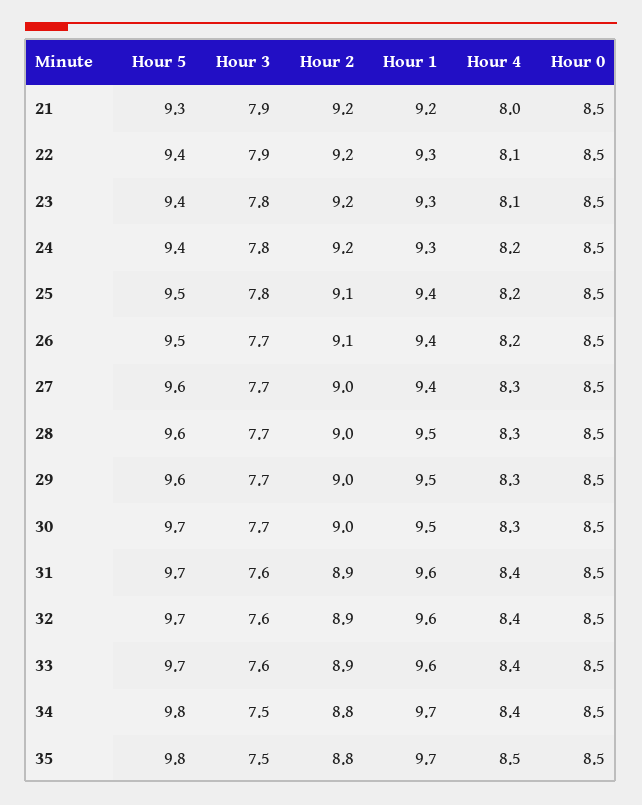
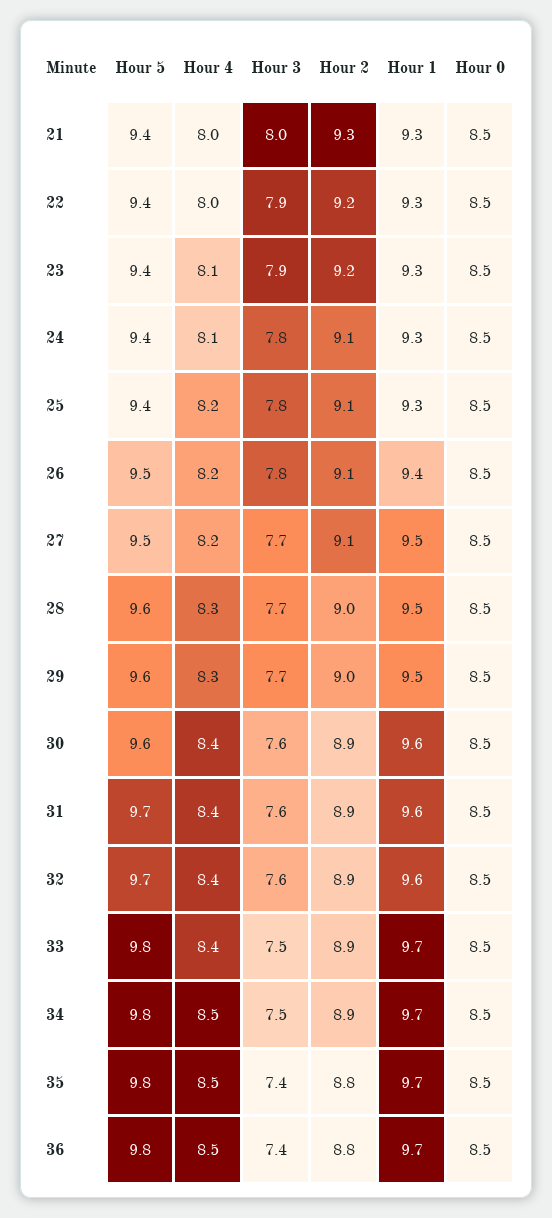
Hour 5, 21: 9.3 -> 9.4
Hour 3, 21: 7.9 -> 8
Hour 2, 21: 9.2 -> 9.3
Hour 1, 21: 9.2 -> 9.3
Hour 4, 22: 8.1 -> 8
Hour 3, 23: 7.8 -> 7.9
Hour 2, 24: 9.2 -> 9.1
Hour 4, 24: 8.2 -> 8.1
Hour 5, 25: 9.5 -> 9.4
Hour 1, 25: 9.4 -> 9.3
Hour 3, 26: 7.7 -> 7.8
Hour 5, 27: 9.6 -> 9.5
Hour 2, 27: 9 -> 9.1
Hour 1, 27: 9.4 -> 9.5
Hour 4, 27: 8.3 -> 8.2
Hour 5, 30: 9.7 -> 9.6
Hour 3, 30: 7.7 -> 7.6
Hour 2, 30: 9 -> 8.9
Hour 1, 30: 9.5 -> 9.6
Hour 4, 30: 8.3 -> 8.4
Hour 5, 33: 9.7 -> 9.8
Hour 3, 33: 7.6 -> 7.5
Hour 1, 33: 9.6 -> 9.7
Hour 2, 34: 8.8 -> 8.9
Hour 4, 34: 8.4 -> 8.5
Hour 3, 35: 7.5 -> 7.4
Hour 5, 36: none -> 9.8
Hour 4, 36: none -> 8.5
Hour 3, 36: none -> 7.4
Hour 2, 36: none -> 8.8
Hour 1, 36: none -> 9.7
Hour 0, 36: none -> 8.5

